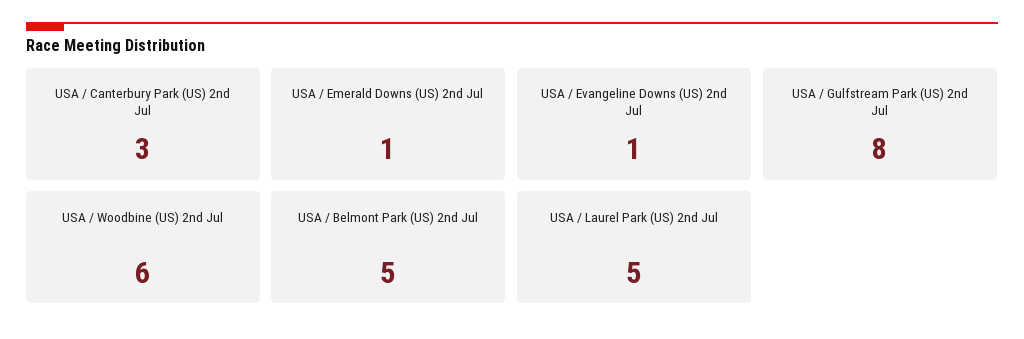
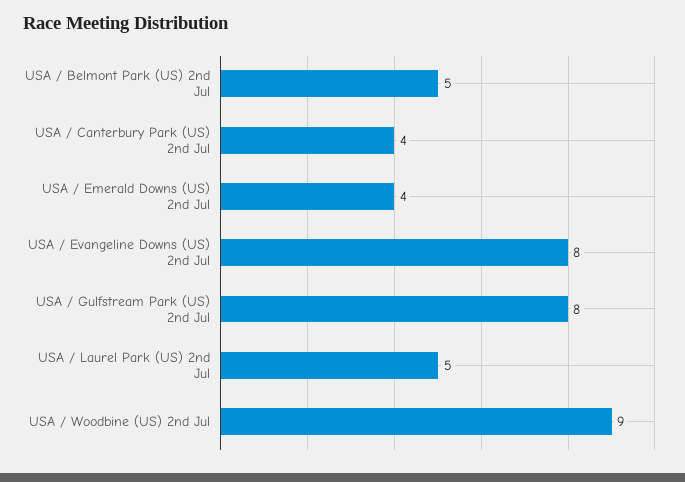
USA / Canterbury Park (US) 2nd Jul: 3 -> 4
USA / Emerald Downs (US) 2nd Jul: 1 -> 4
USA / Evangeline Downs (US) 2nd Jul: 1 -> 8
USA / Woodbine (US) 2nd Jul: 6 -> 9

